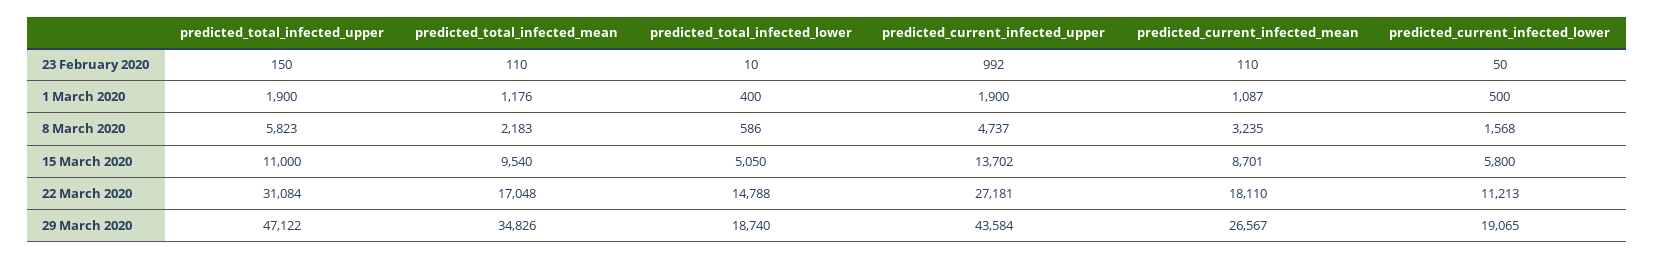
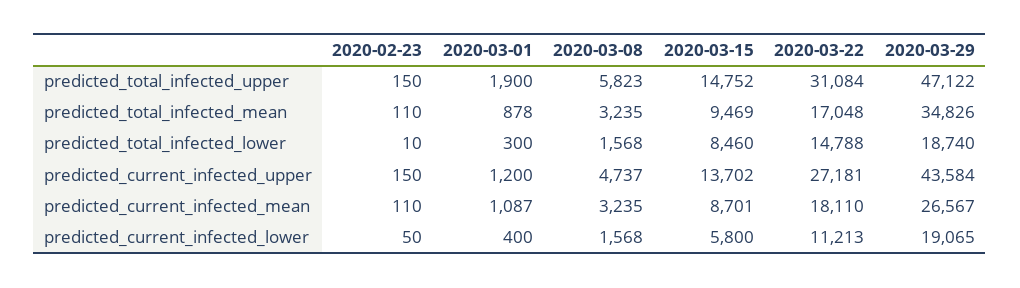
predicted_current_infected_upper, 23 February 2020: 992 -> 150
predicted_total_infected_mean, 1 March 2020: 1176 -> 878
predicted_total_infected_lower, 1 March 2020: 400 -> 300
predicted_current_infected_upper, 1 March 2020: 1900 -> 1200
predicted_current_infected_lower, 1 March 2020: 500 -> 400
predicted_total_infected_mean, 8 March 2020: 2183 -> 3235
predicted_total_infected_lower, 8 March 2020: 586 -> 1568
predicted_total_infected_upper, 15 March 2020: 11000 -> 14752
predicted_total_infected_mean, 15 March 2020: 9540 -> 9469
predicted_total_infected_lower, 15 March 2020: 5050 -> 8460

